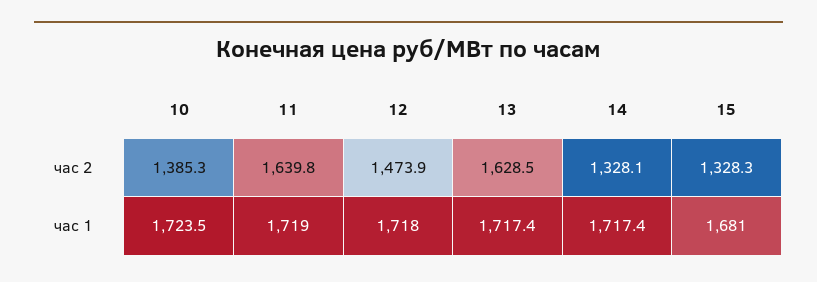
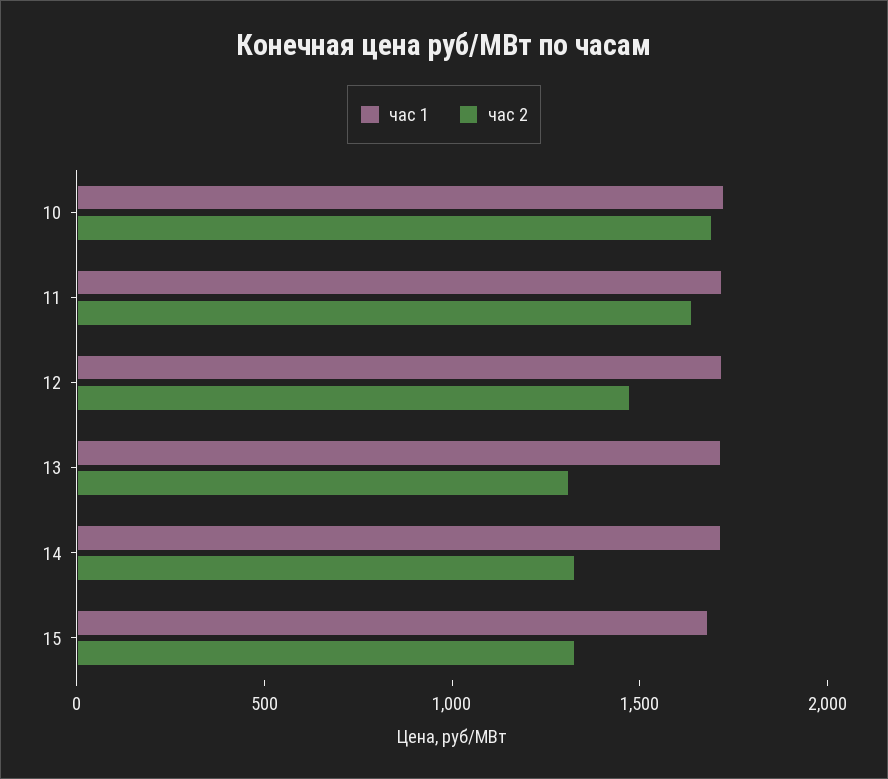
час 2, 10: 1385.3 -> 1700
час 2, 13: 1628.5 -> 1300

